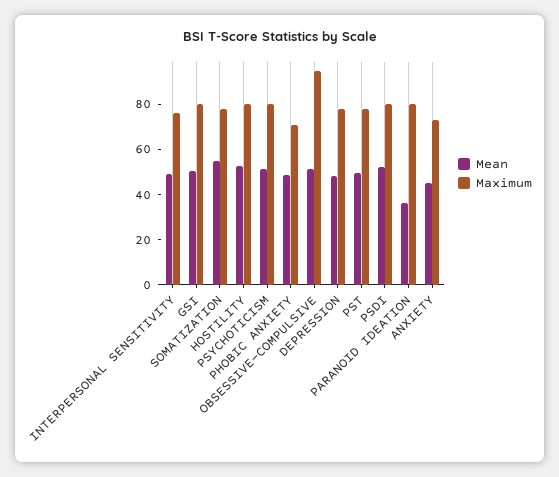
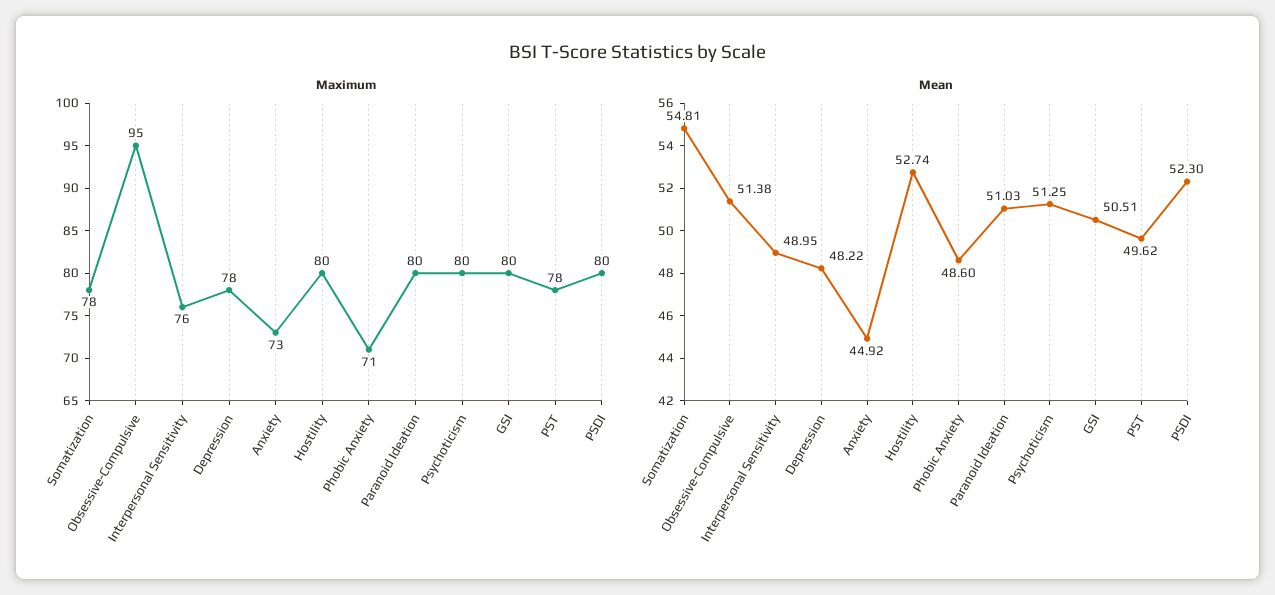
Mean, PARANOID IDEATION: 35 -> 51.03

